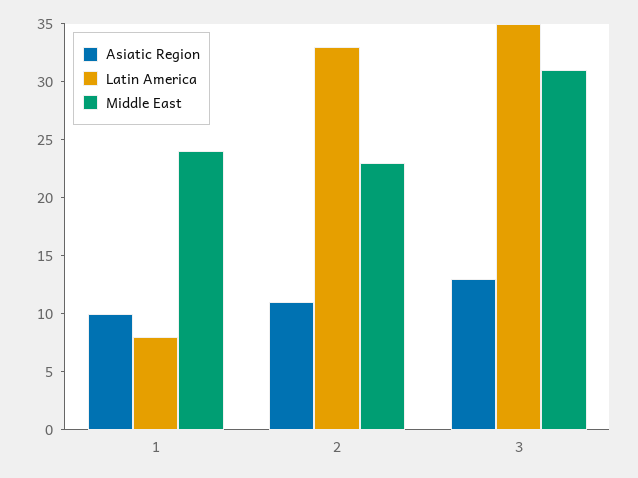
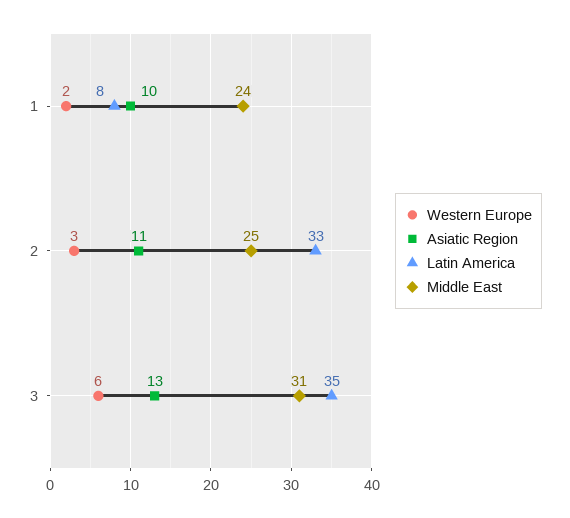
Middle East, 2: 23 -> 25
Western Europe, 1: none -> 2
Western Europe, 2: none -> 3
Western Europe, 3: none -> 6

